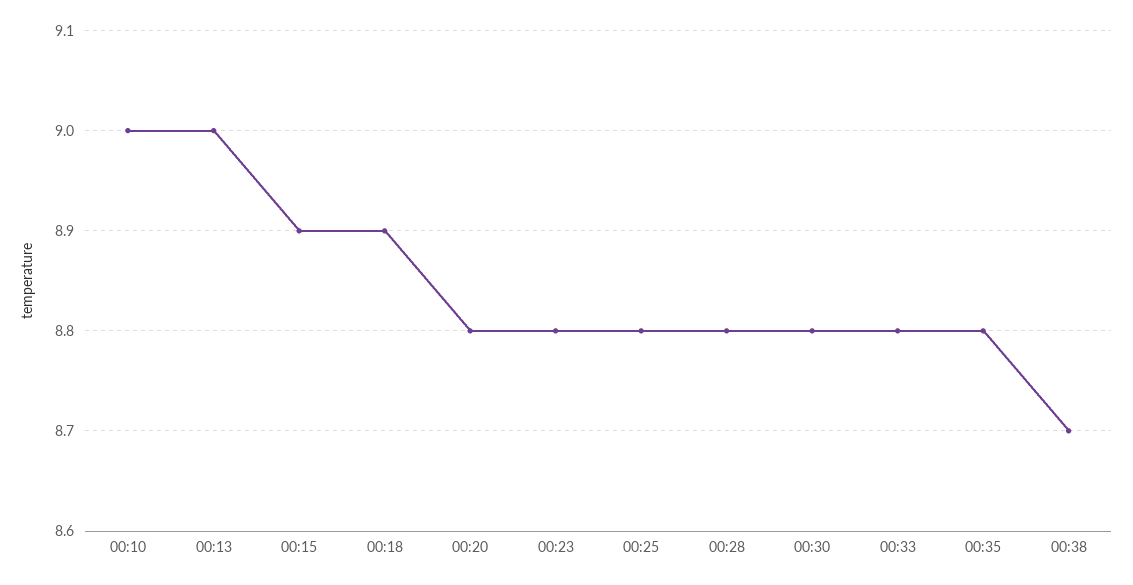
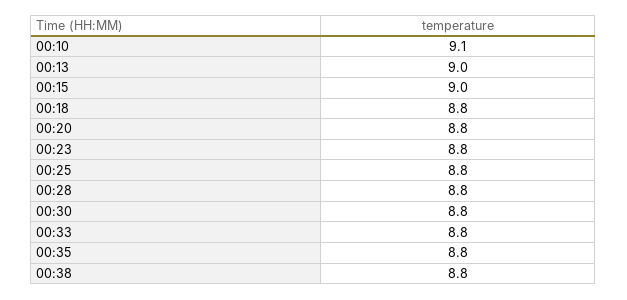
00:10: 9 -> 9.1
00:15: 8.9 -> 9
00:18: 8.9 -> 8.8
00:38: 8.7 -> 8.8

